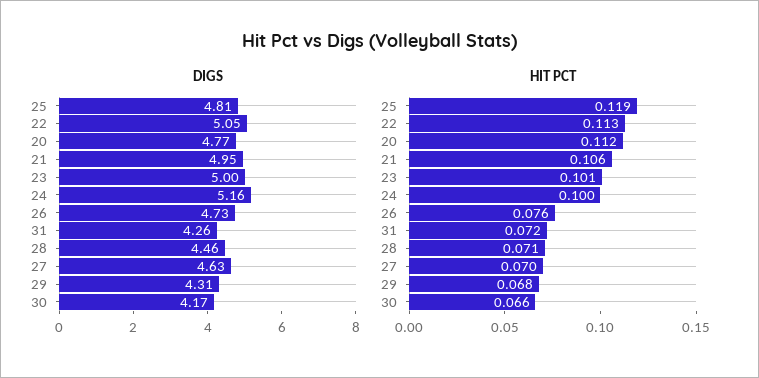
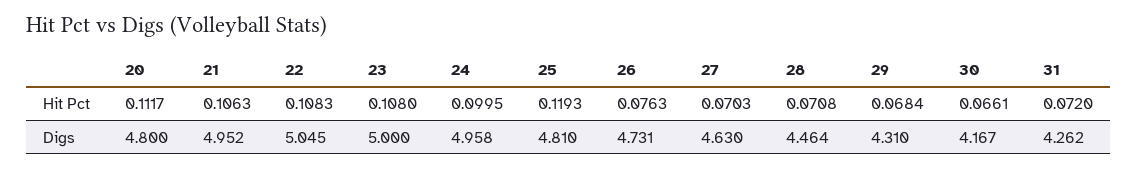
DIGS, 20: 4.77 -> 4.8
DIGS, 24: 5.16 -> 4.958
HIT PCT, 22: 0.113 -> 0.1083
HIT PCT, 23: 0.101 -> 0.108

